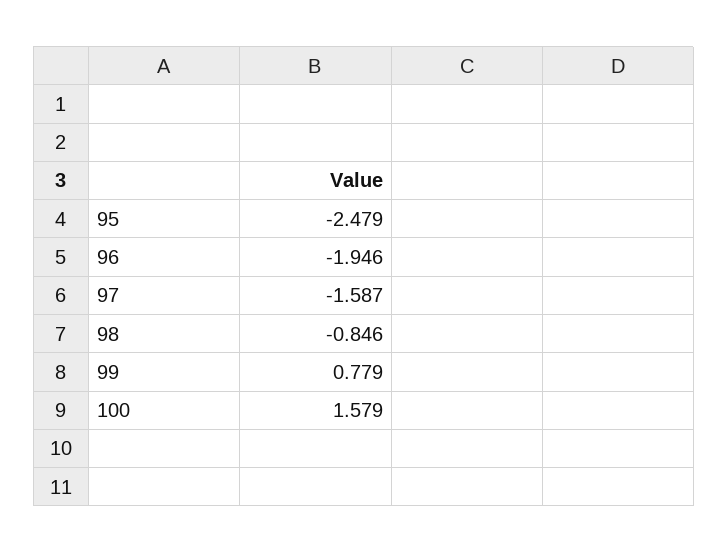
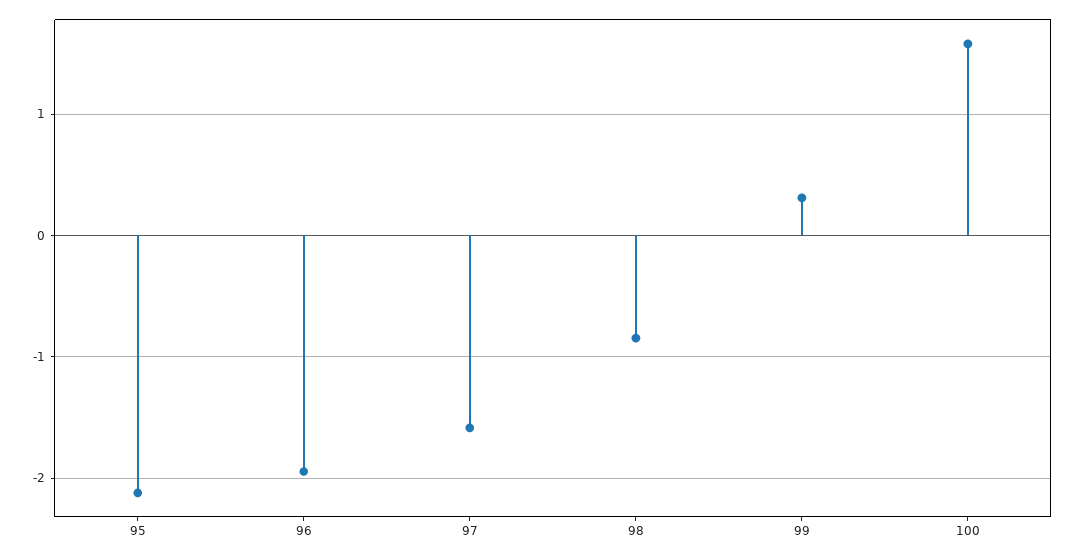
95: -2.479 -> -2.1
99: 0.779 -> 0.3

